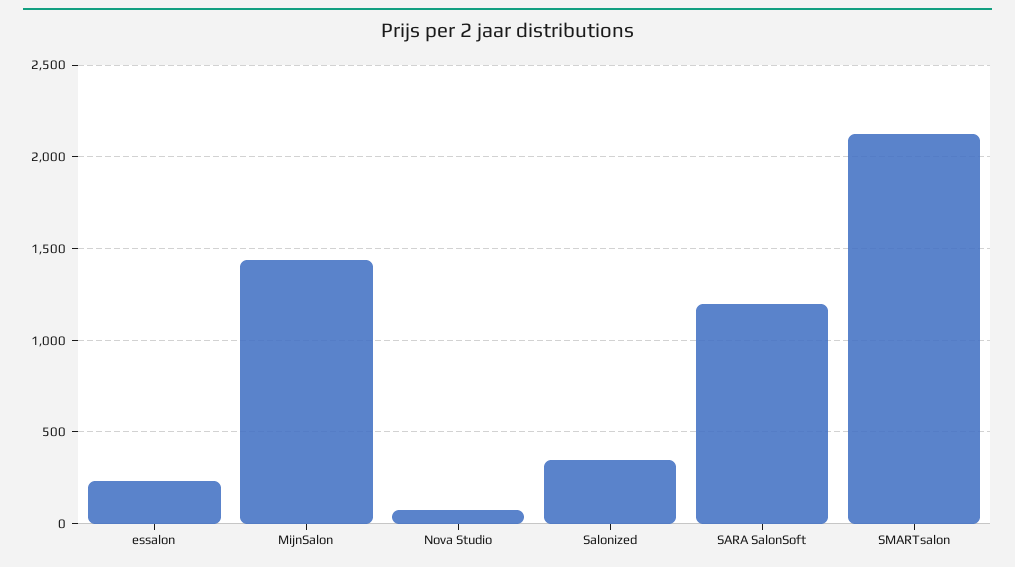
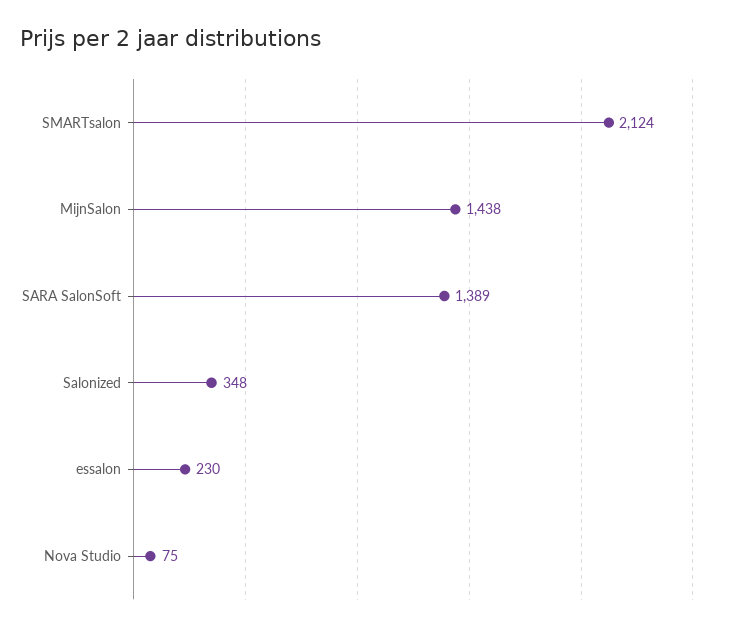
SARA SalonSoft: 1200 -> 1389

